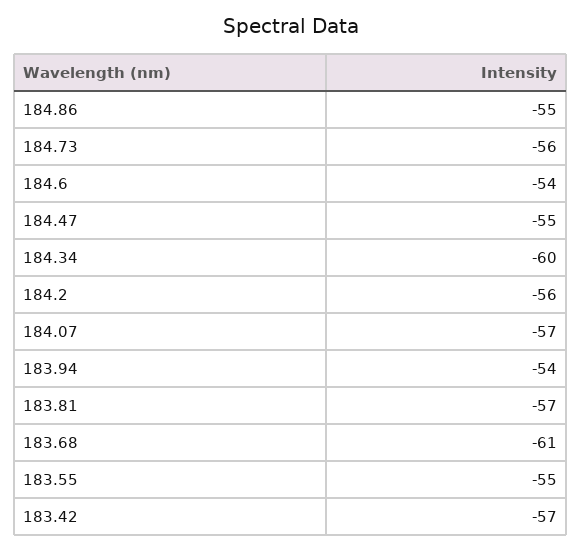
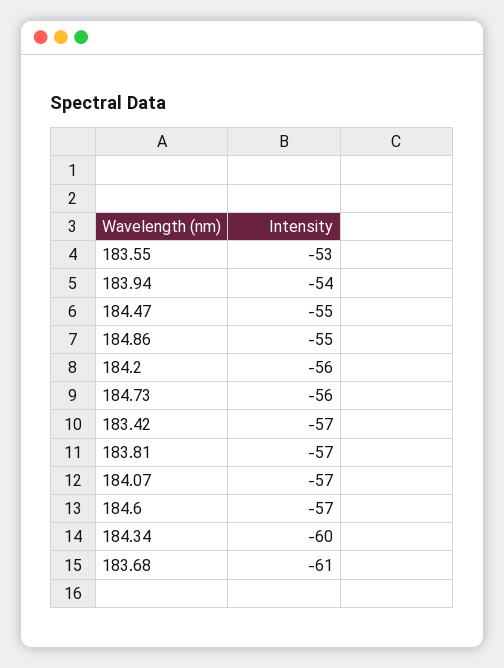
184.6: -54 -> -57
183.55: -55 -> -53

